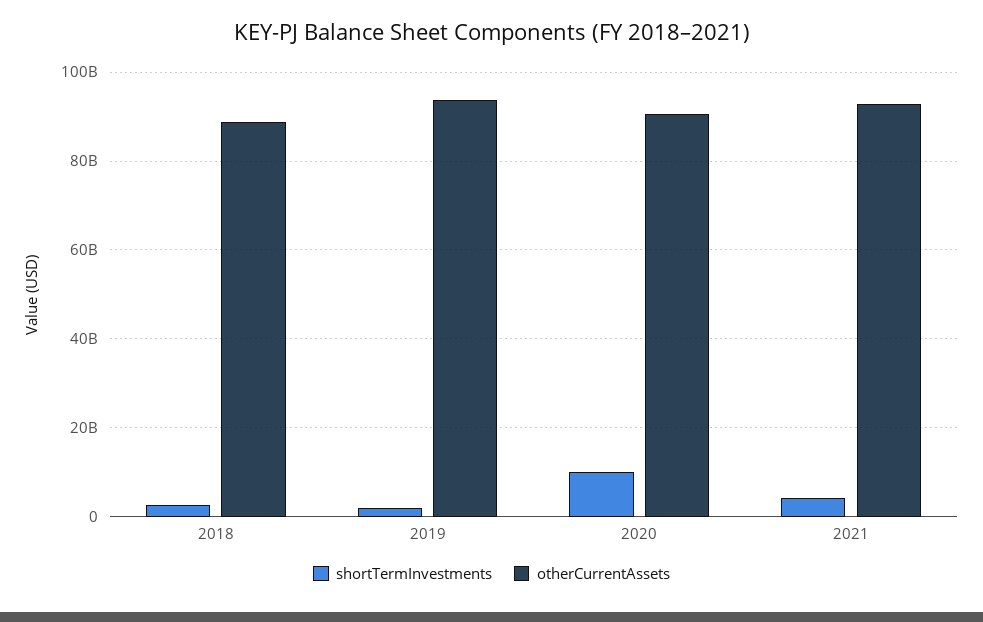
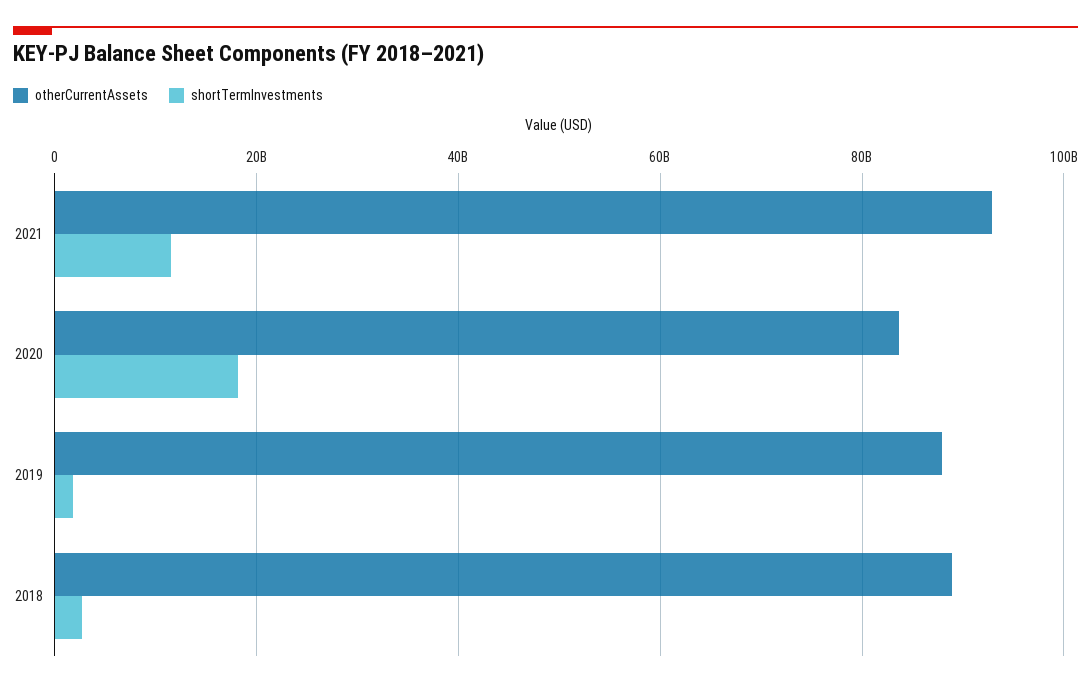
otherCurrentAssets, 2019: 94000000000 -> 88000000000
shortTermInvestments, 2020: 10000000000 -> 18000000000
otherCurrentAssets, 2020: 90000000000 -> 84000000000
shortTermInvestments, 2021: 4000000000 -> 12000000000

